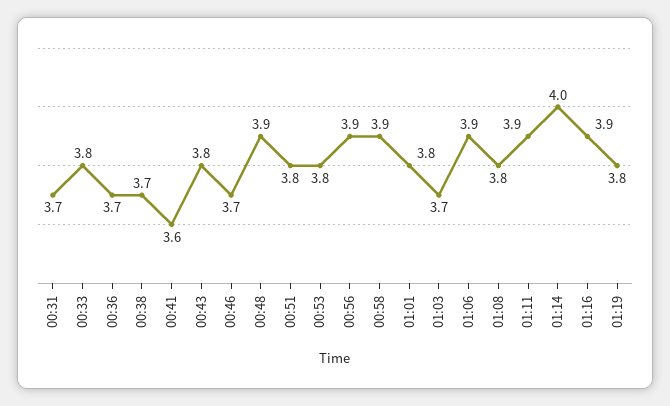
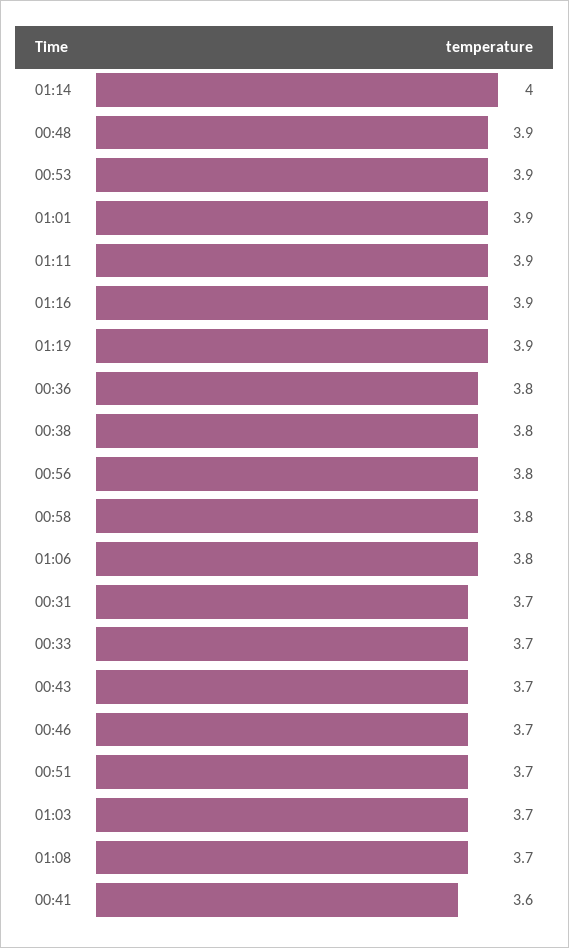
00:33: 3.8 -> 3.7
00:36: 3.7 -> 3.8
00:38: 3.7 -> 3.8
00:43: 3.8 -> 3.7
00:51: 3.8 -> 3.7
00:53: 3.8 -> 3.9
00:56: 3.9 -> 3.8
00:58: 3.9 -> 3.8
01:01: 3.8 -> 3.9
01:06: 3.9 -> 3.8
01:08: 3.8 -> 3.7
01:19: 3.8 -> 3.9

